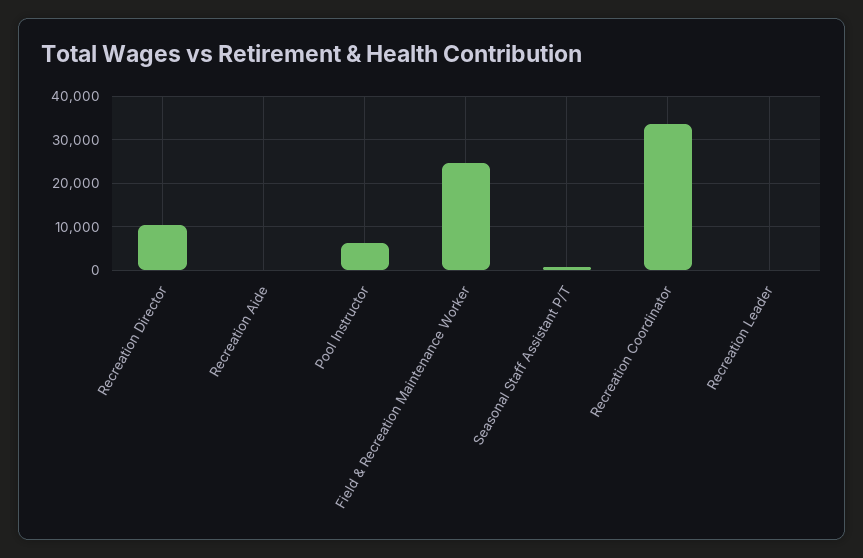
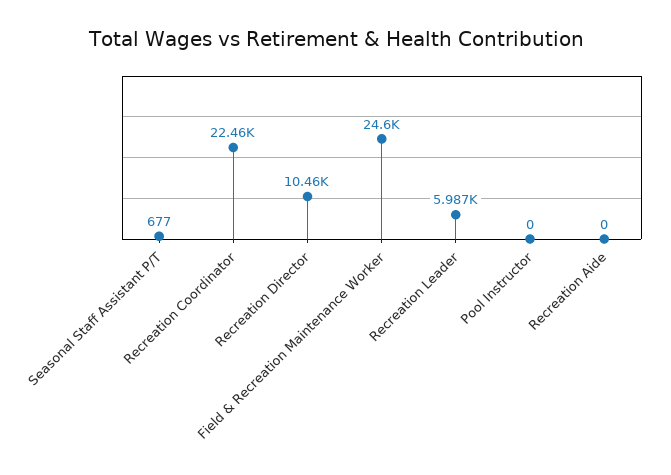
Pool Instructor: 6000 -> 0
Recreation Coordinator: 34000 -> 22460
Recreation Leader: 0 -> 5987

